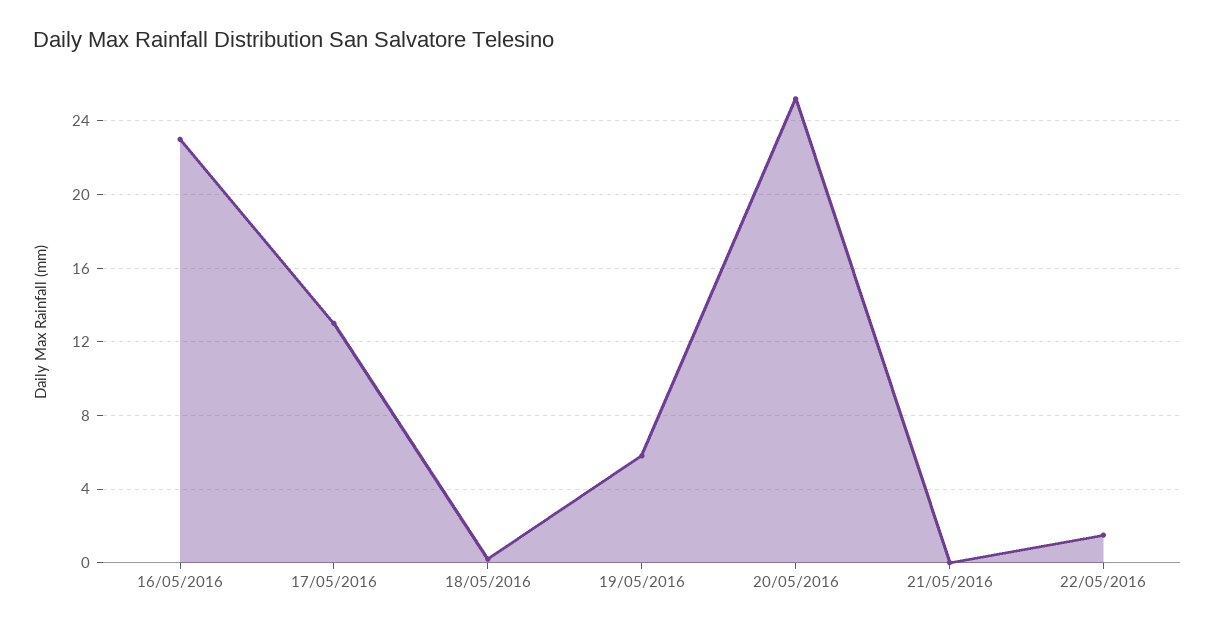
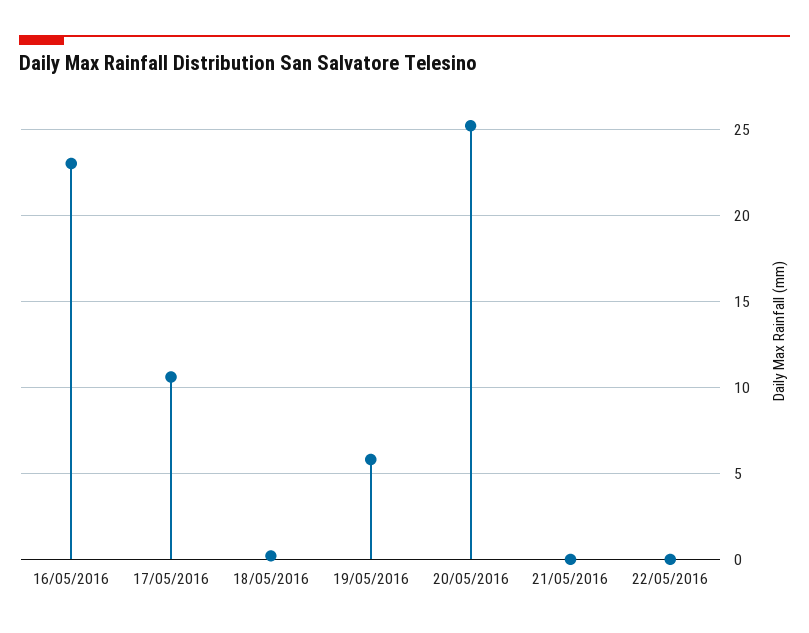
17/05/2016: 13 -> 10.5
22/05/2016: 1.5 -> 0

